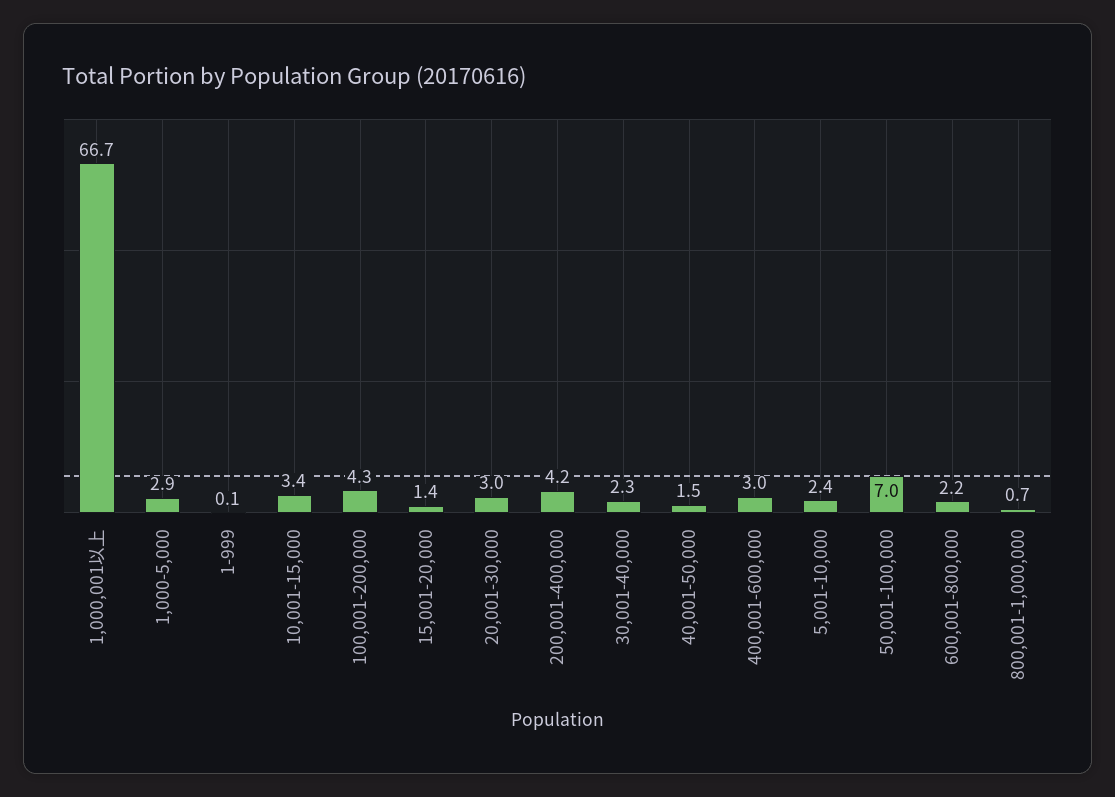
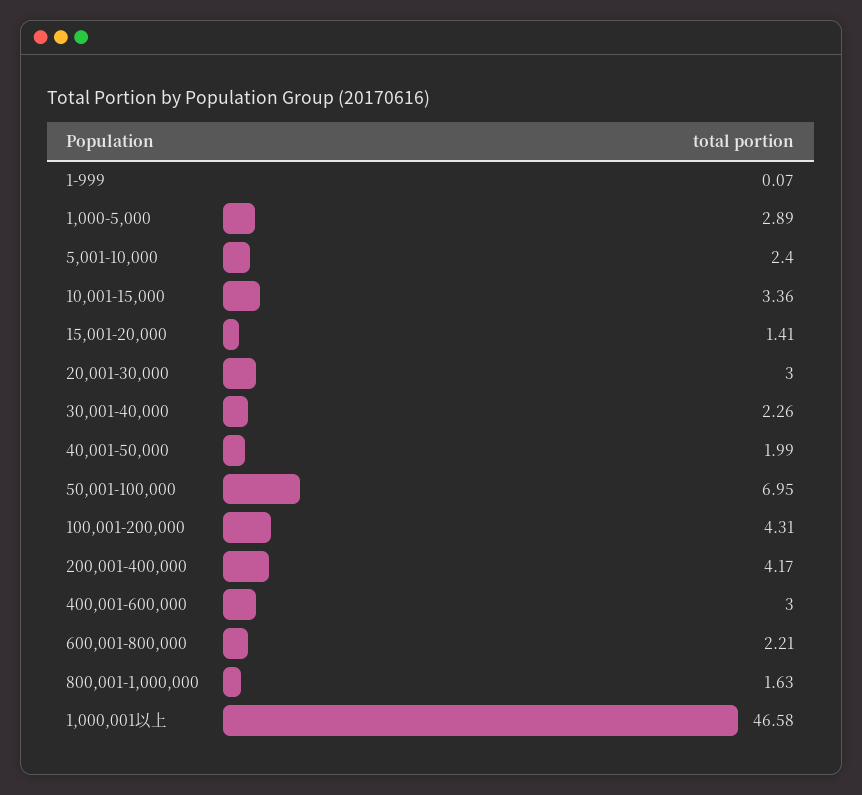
1,000,001以上: 66.7 -> 46.58
40,001-50,000: 1.5 -> 1.99
800,001-1,000,000: 0.7 -> 1.63

